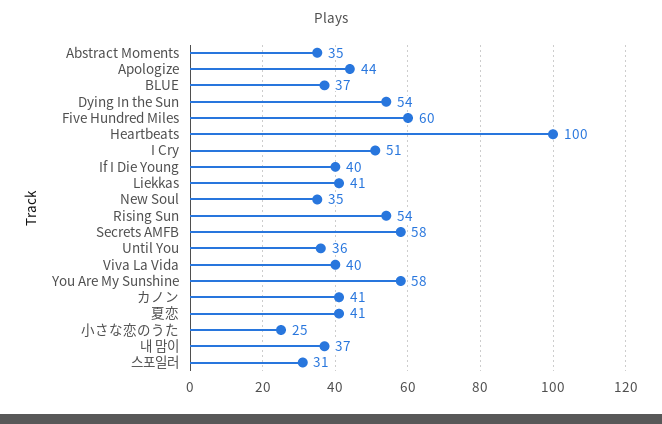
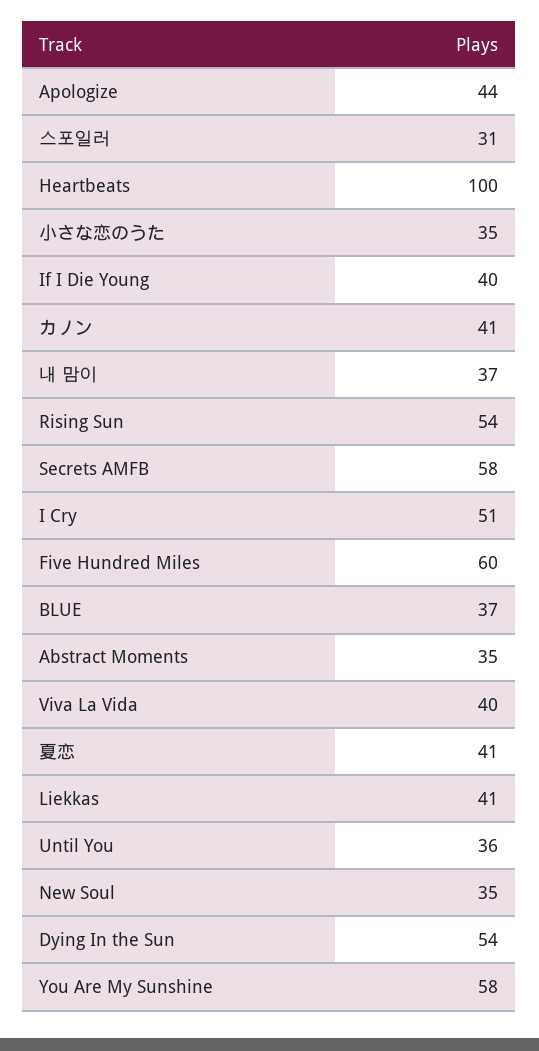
小さな恋のうた: 25 -> 35

